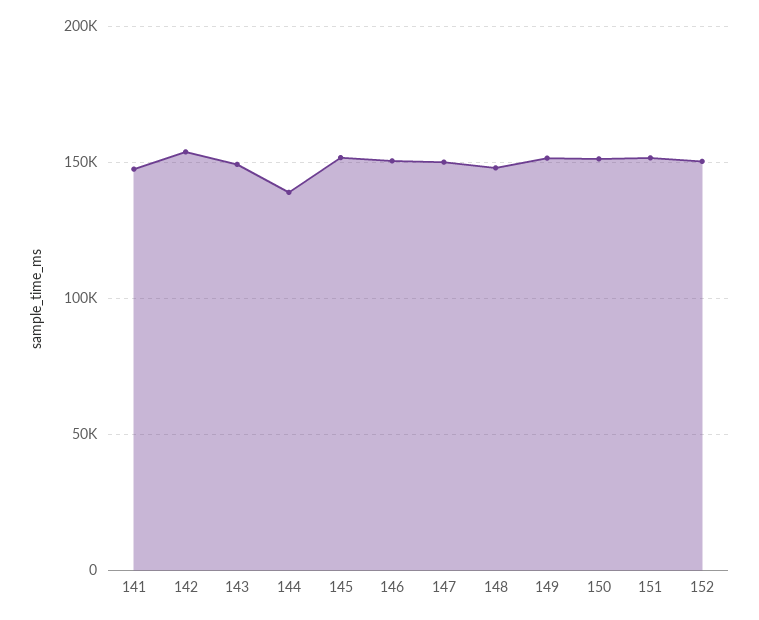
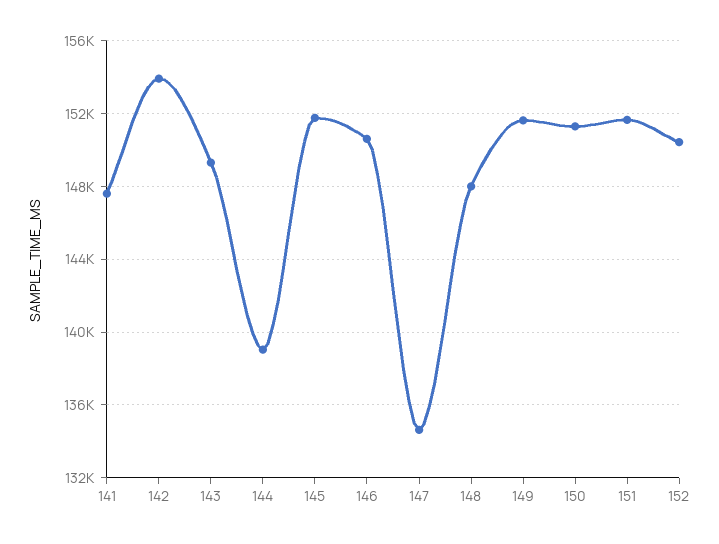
147: 150000 -> 134500

